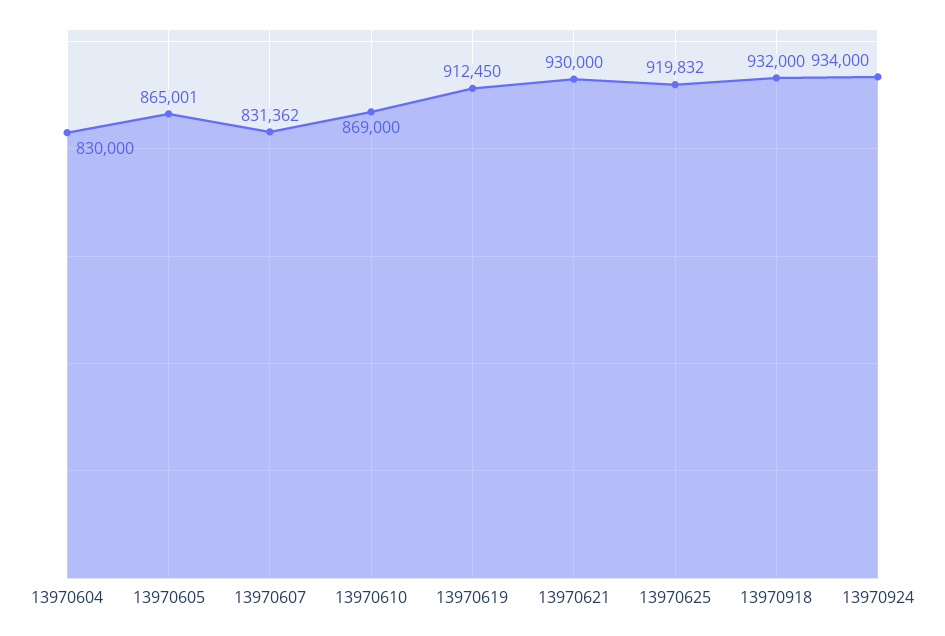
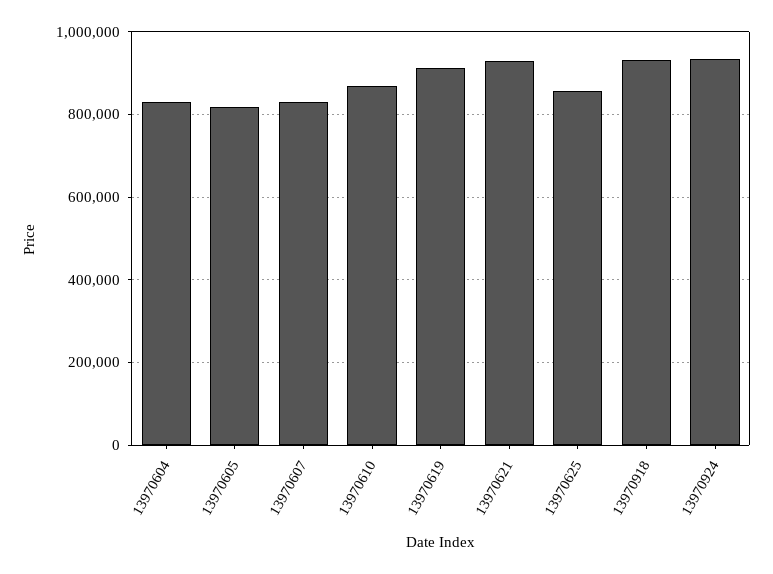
13970605: 865001 -> 820000
13970625: 919832 -> 860000

